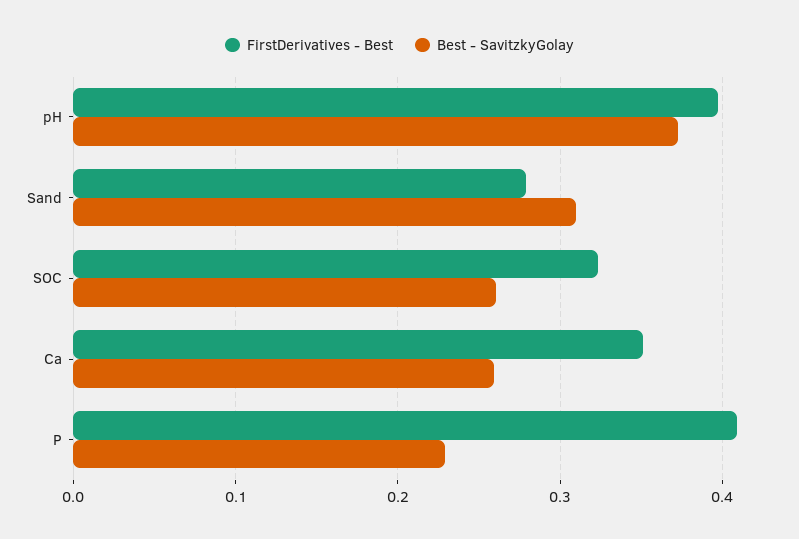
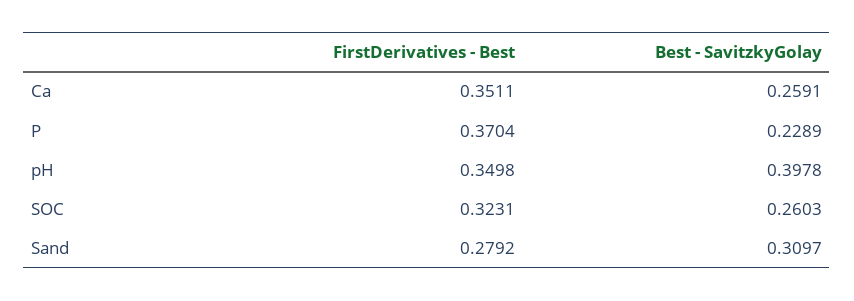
FirstDerivatives - Best, pH: 0.4 -> 0.3498
Best - SavitzkyGolay, pH: 0.37 -> 0.3978
FirstDerivatives - Best, P: 0.41 -> 0.3704

